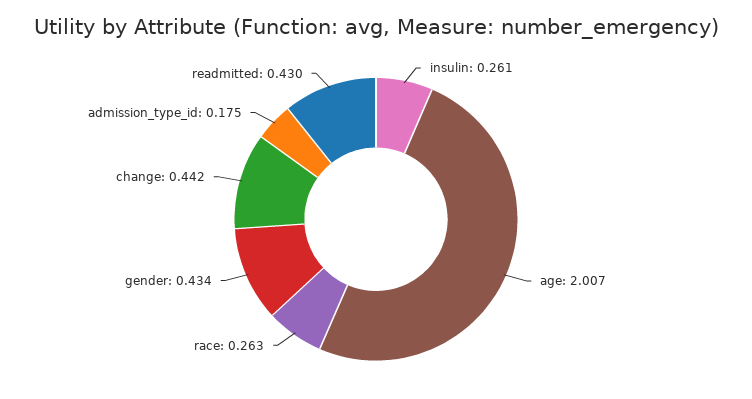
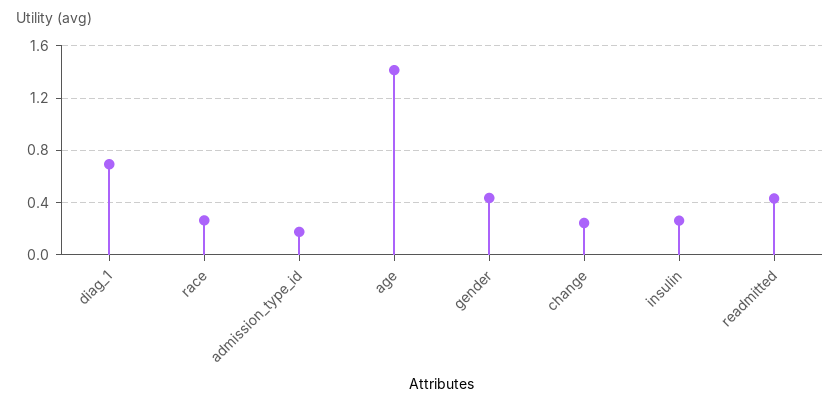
age: 2.007 -> 1.4
change: 0.442 -> 0.25
diag_1: none -> 0.7

